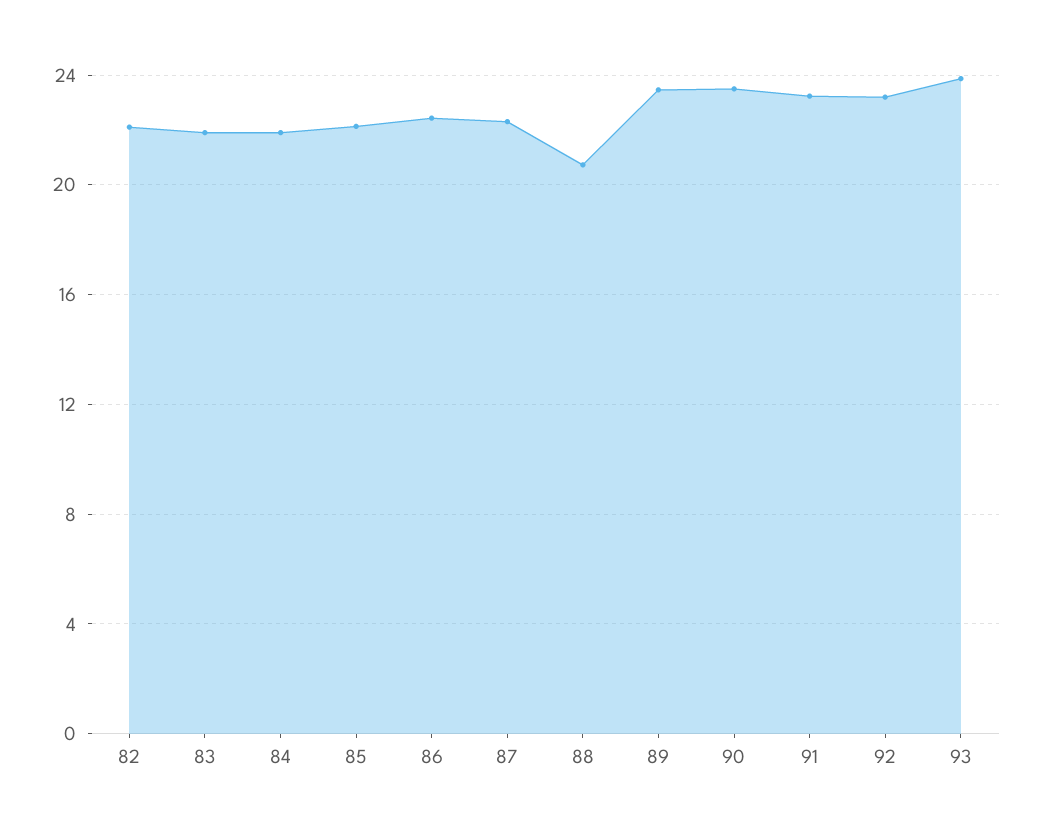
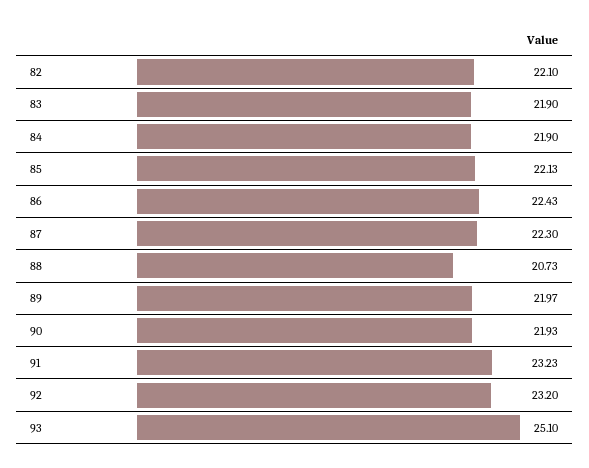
89: 23.5 -> 21.97
90: 23.5 -> 21.93
93: 24 -> 25.1

